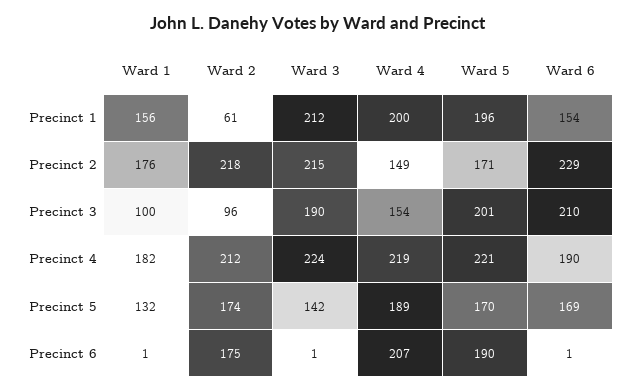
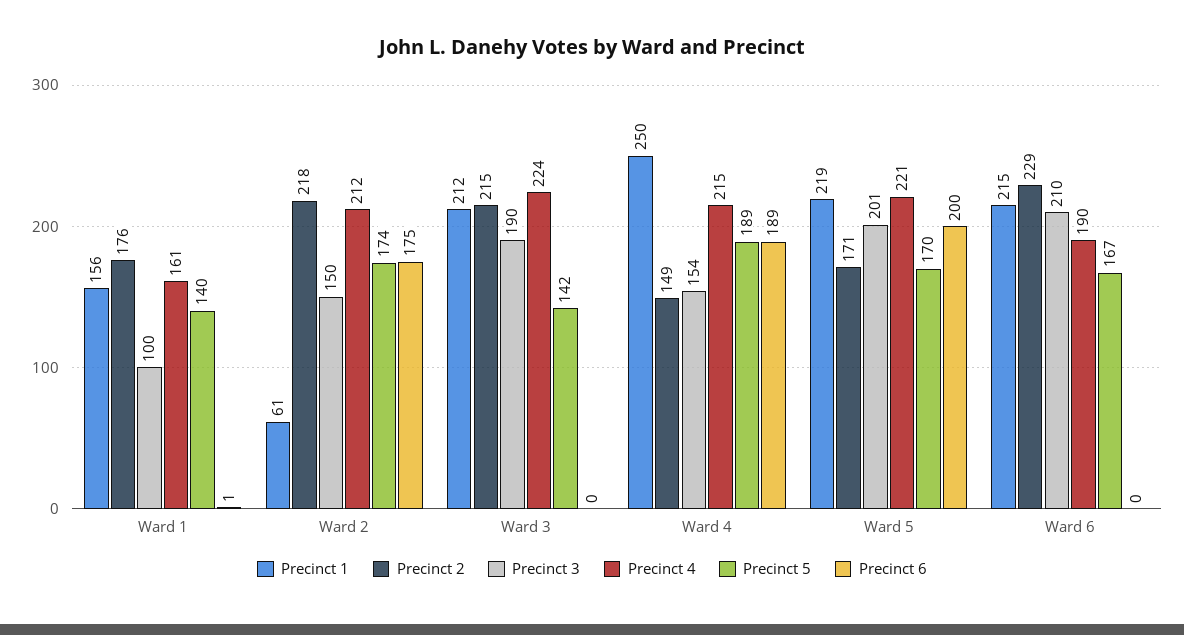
Precinct 1, Ward 4: 200 -> 250
Precinct 1, Ward 5: 196 -> 219
Precinct 1, Ward 6: 154 -> 215
Precinct 3, Ward 2: 96 -> 150
Precinct 4, Ward 1: 182 -> 161
Precinct 4, Ward 4: 219 -> 215
Precinct 5, Ward 1: 132 -> 140
Precinct 5, Ward 6: 169 -> 167
Precinct 6, Ward 3: 1 -> 0
Precinct 6, Ward 4: 207 -> 189
Precinct 6, Ward 5: 190 -> 200
Precinct 6, Ward 6: 1 -> 0

